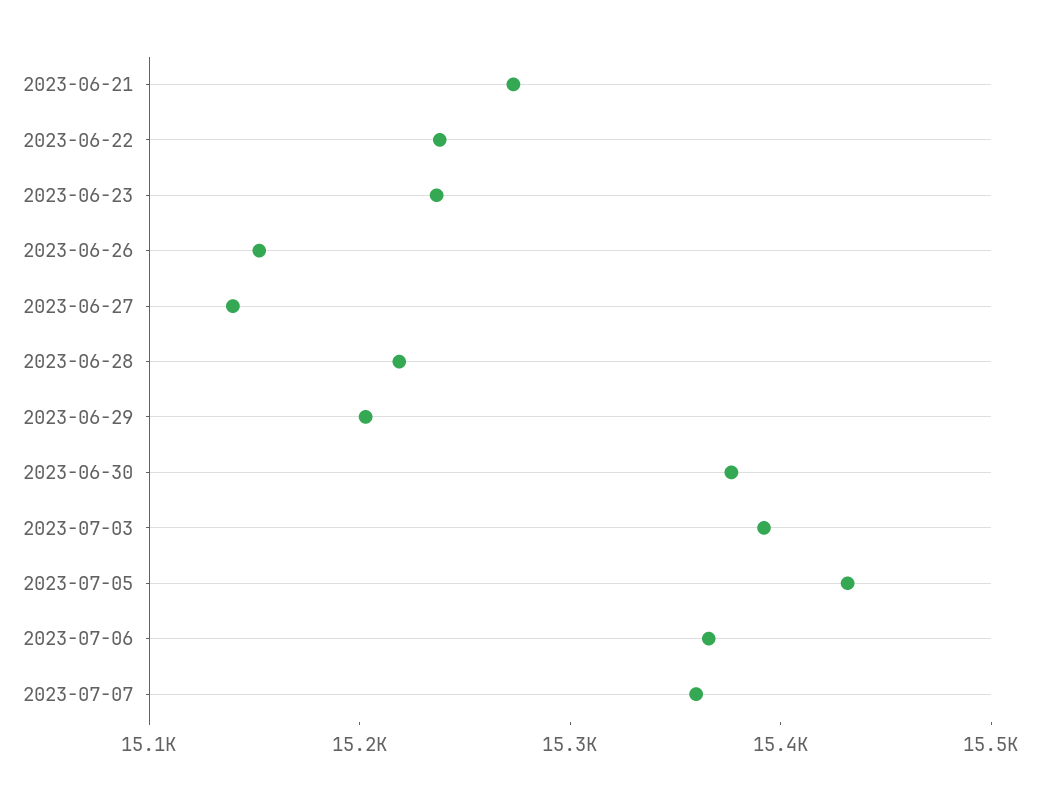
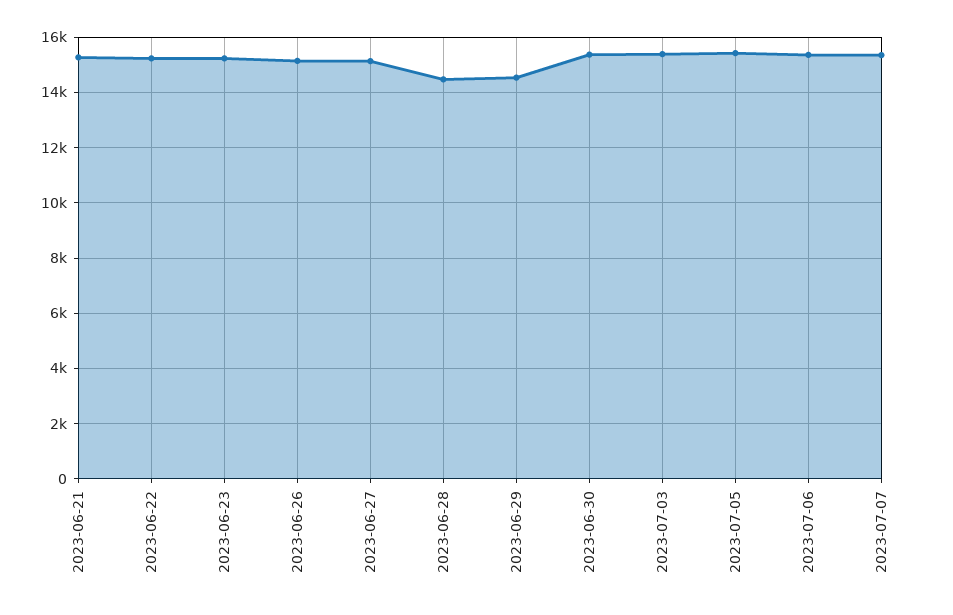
2023-06-28: 15220 -> 14500
2023-06-29: 15200 -> 14500

